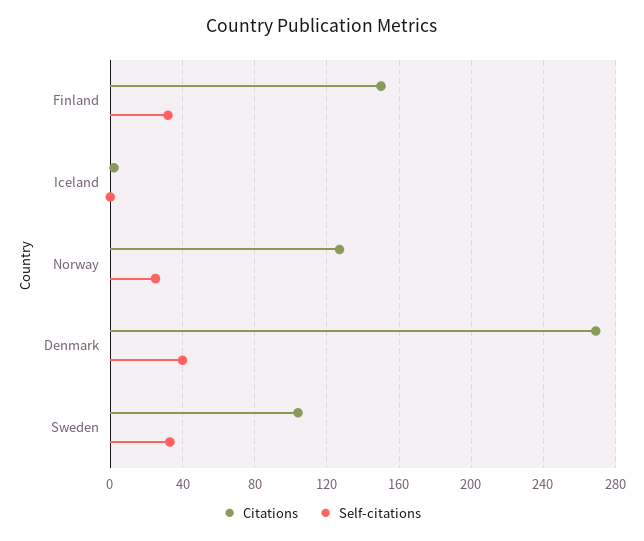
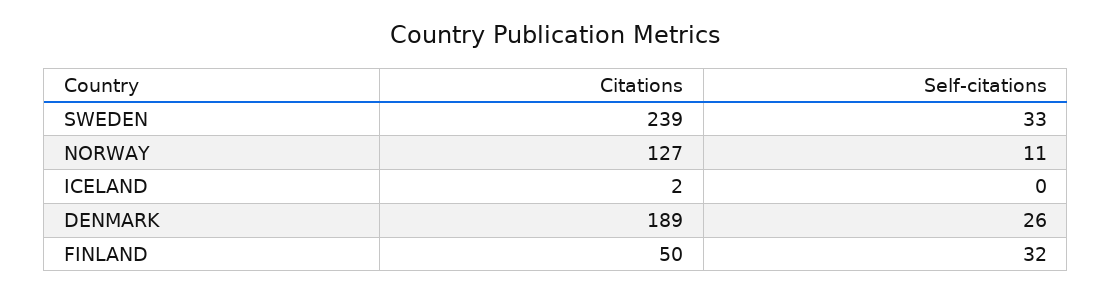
Citations, Finland: 150 -> 50
Self-citations, Norway: 25 -> 11
Citations, Denmark: 270 -> 189
Self-citations, Denmark: 40 -> 26
Citations, Sweden: 105 -> 239

